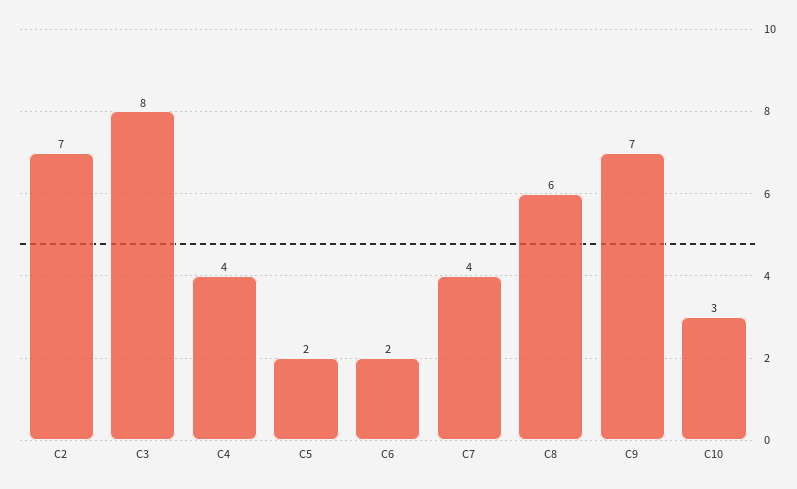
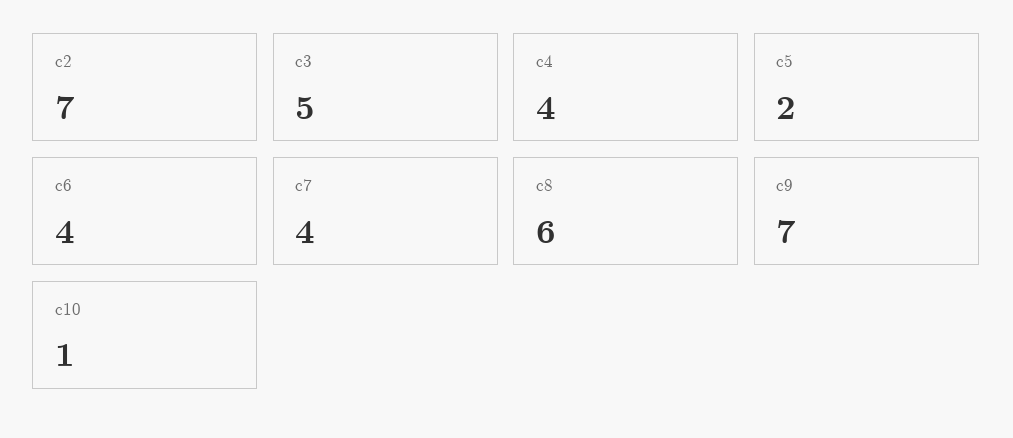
C3: 8 -> 5
C6: 2 -> 4
C10: 3 -> 1

